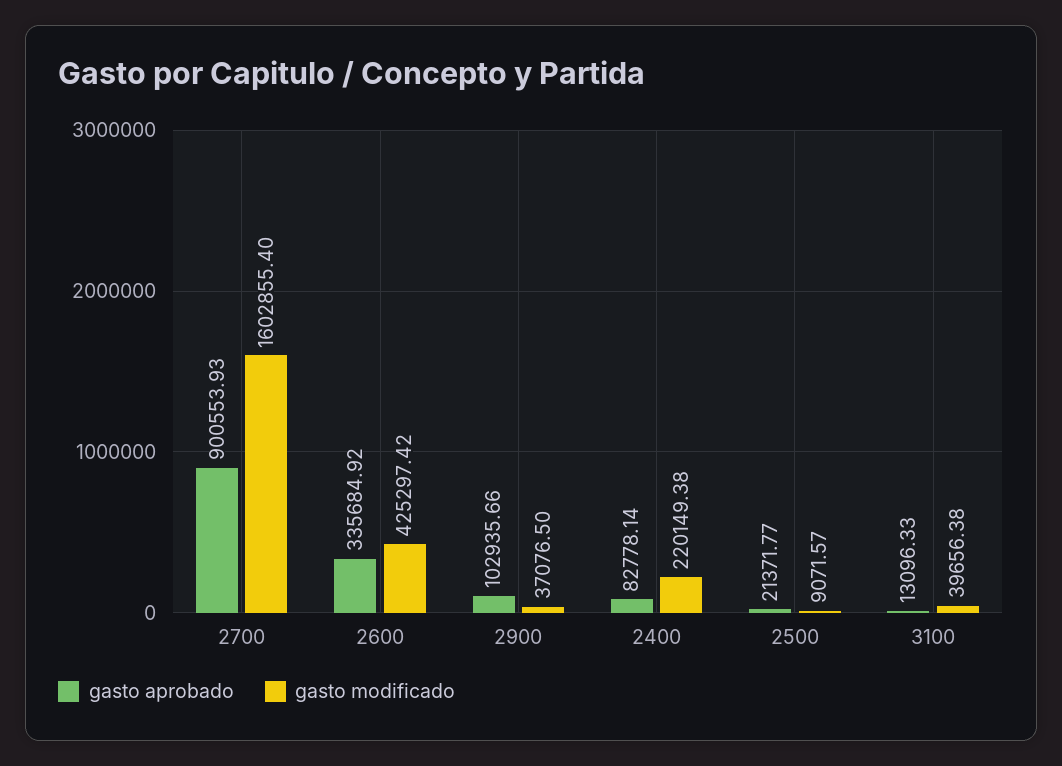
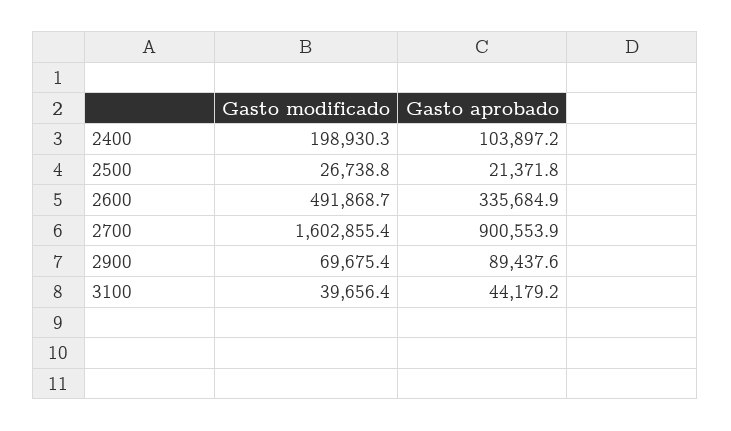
gasto modificado, 2600: 425297.42 -> 491868.7
gasto aprobado, 2900: 102935.66 -> 89437.6
gasto modificado, 2900: 37076.5 -> 69675.4
gasto aprobado, 2400: 82778.14 -> 103897.2
gasto modificado, 2400: 220149.38 -> 198930.3
gasto modificado, 2500: 9071.57 -> 26738.8
gasto aprobado, 3100: 13096.33 -> 44179.2

